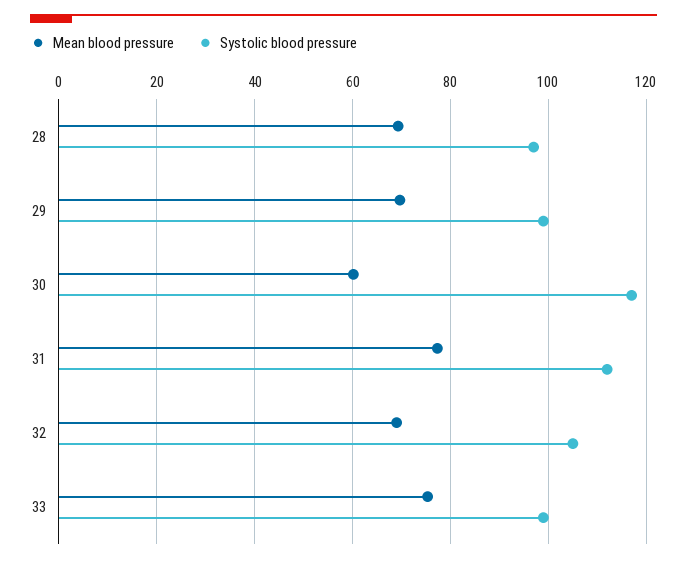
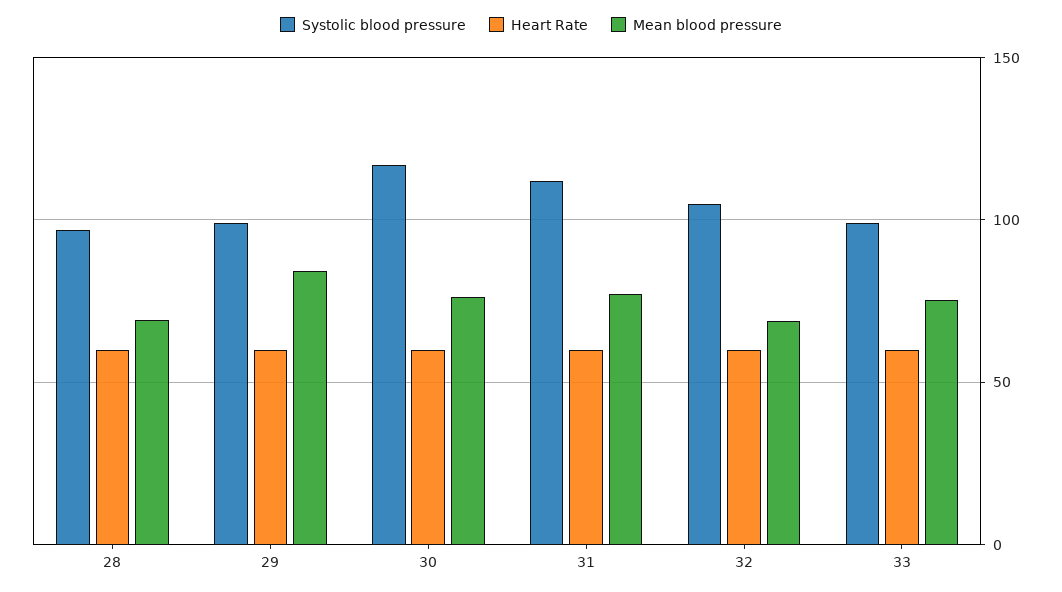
Mean blood pressure, 29: 70 -> 85
Mean blood pressure, 30: 60 -> 75
Heart Rate, 28: none -> 60
Heart Rate, 29: none -> 60
Heart Rate, 30: none -> 60
Heart Rate, 31: none -> 60
Heart Rate, 32: none -> 60
Heart Rate, 33: none -> 60

